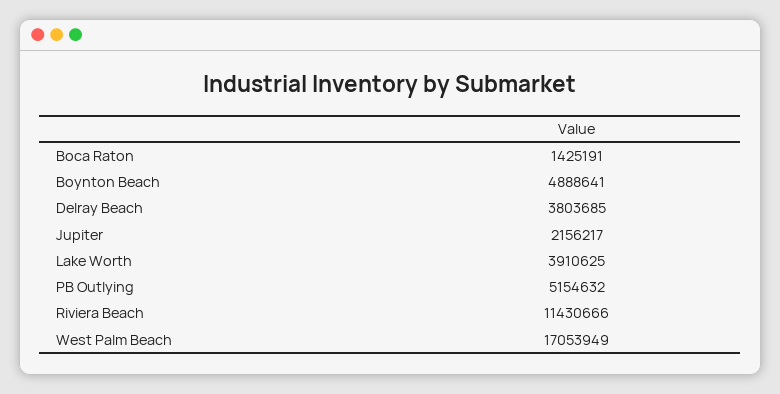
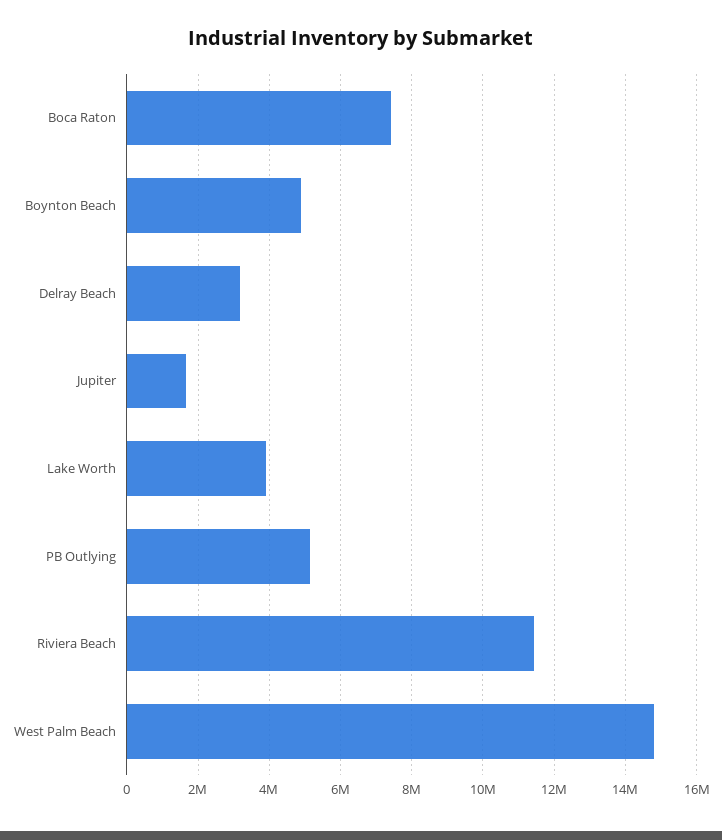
Boca Raton: 1425191 -> 7400000
Delray Beach: 3803685 -> 3200000
Jupiter: 2156217 -> 1600000
West Palm Beach: 17053949 -> 14800000

